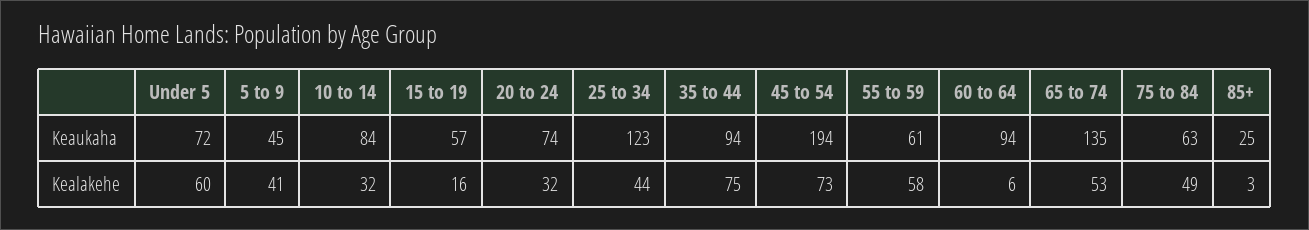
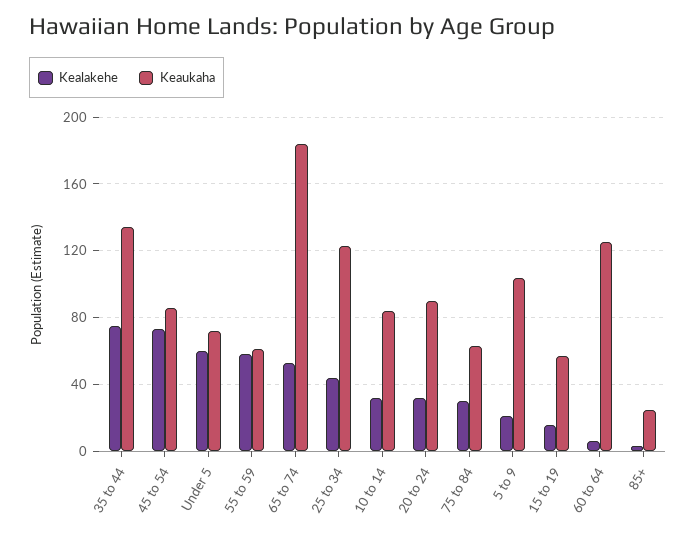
Keaukaha, 5 to 9: 45 -> 105
Keaukaha, 20 to 24: 74 -> 90
Keaukaha, 35 to 44: 94 -> 135
Keaukaha, 45 to 54: 194 -> 85
Keaukaha, 60 to 64: 94 -> 125
Keaukaha, 65 to 74: 135 -> 185
Kealakehe, 5 to 9: 41 -> 20
Kealakehe, 75 to 84: 49 -> 30

